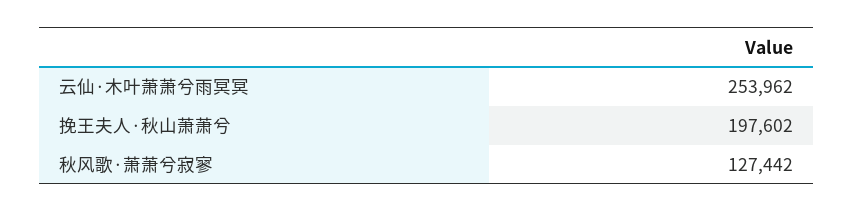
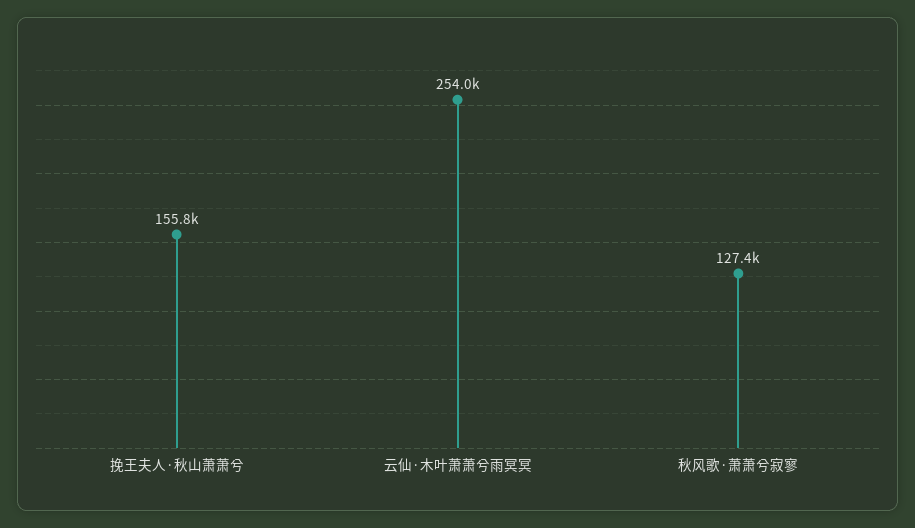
挽王夫人·秋山萧萧兮: 197602 -> 155800

